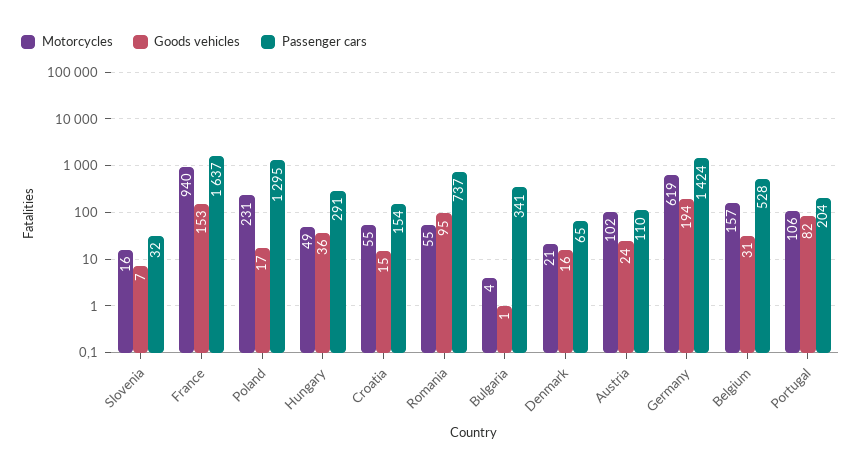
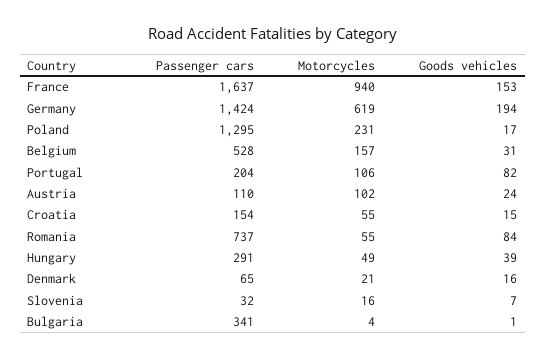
Goods vehicles, Hungary: 36 -> 39
Goods vehicles, Romania: 95 -> 84

